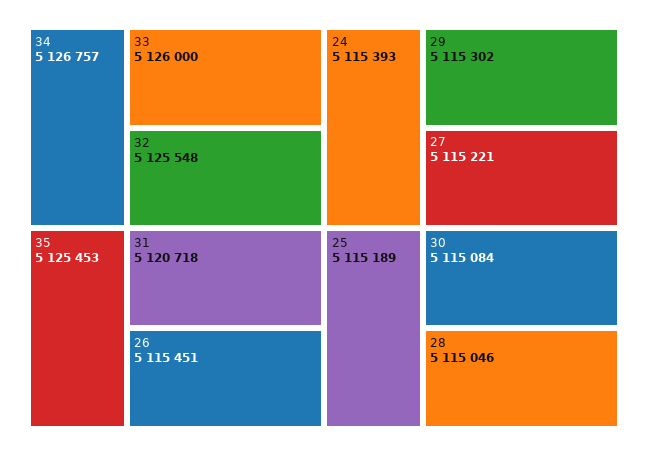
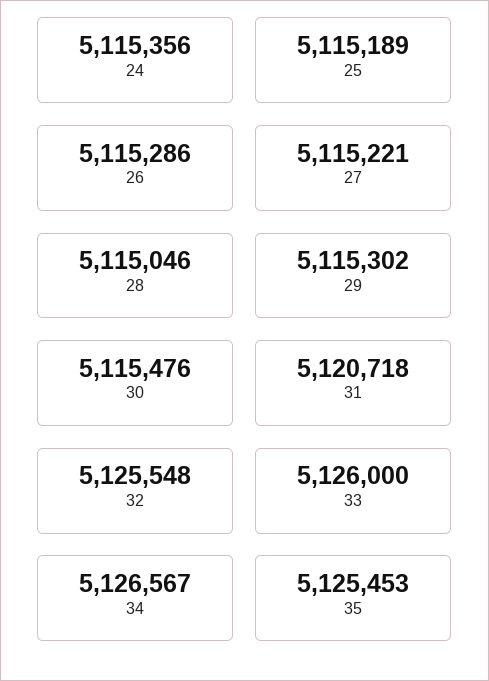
34: 5126757 -> 5126567
26: 5115451 -> 5115286
24: 5115393 -> 5115356
30: 5115084 -> 5115476

